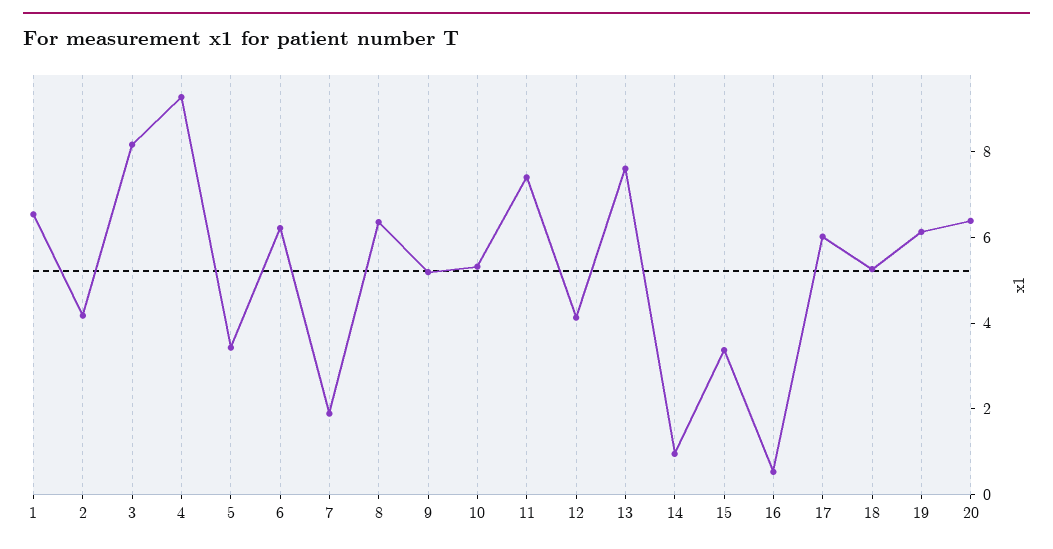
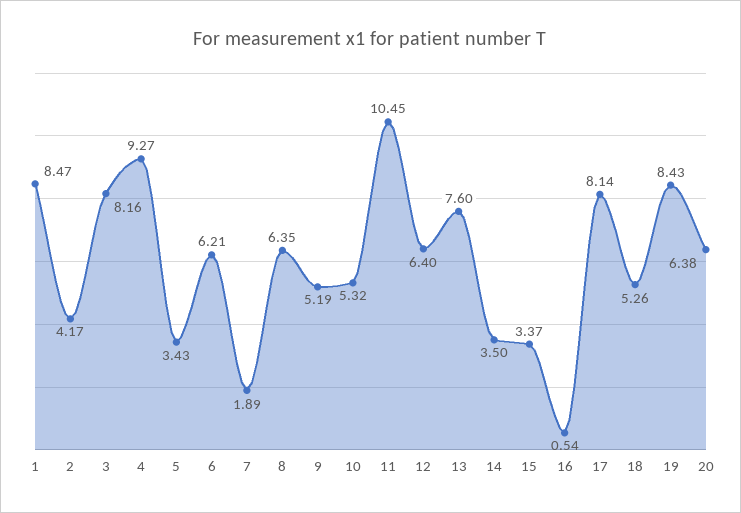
1: 6.5 -> 8.47
11: 7.5 -> 10.45
12: 4 -> 6.4
14: 1 -> 3.5
17: 6 -> 8.14
19: 6 -> 8.43

